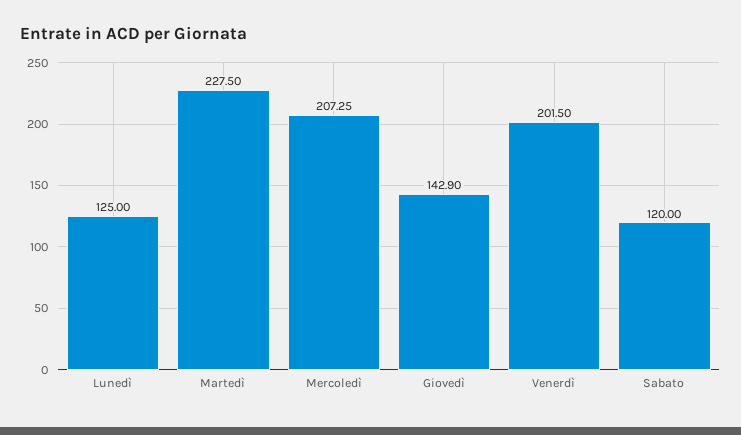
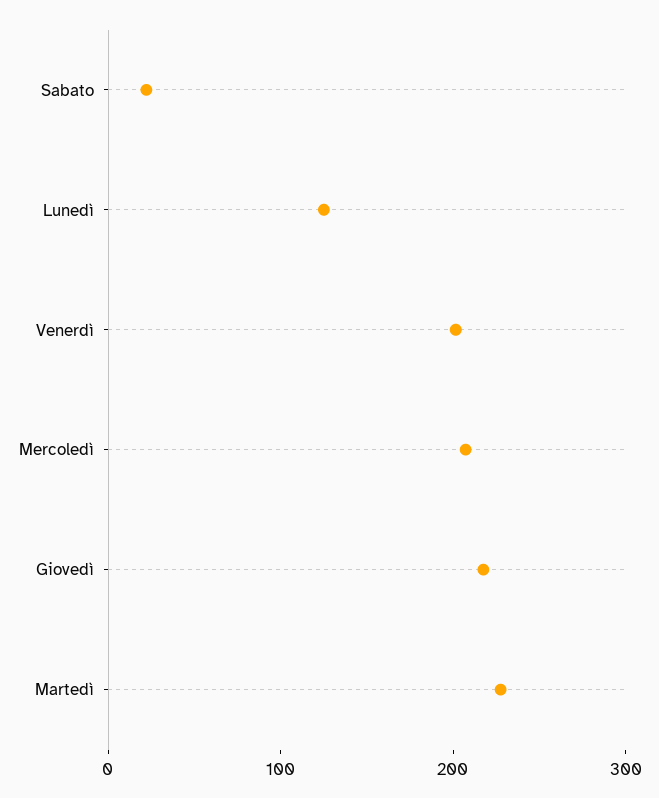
Giovedì: 142.9 -> 220
Sabato: 120 -> 20

